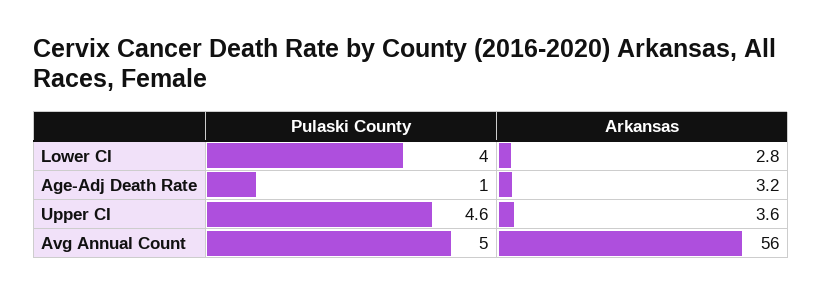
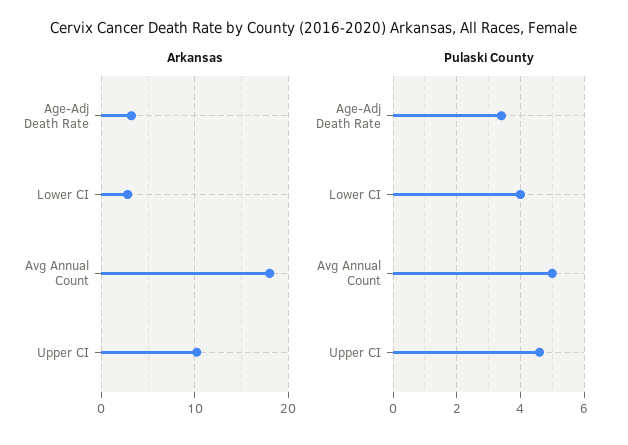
Pulaski County, Age-Adj Death Rate: 1 -> 3.5
Arkansas, Upper CI: 3.6 -> 10
Arkansas, Avg Annual Count: 56 -> 18

